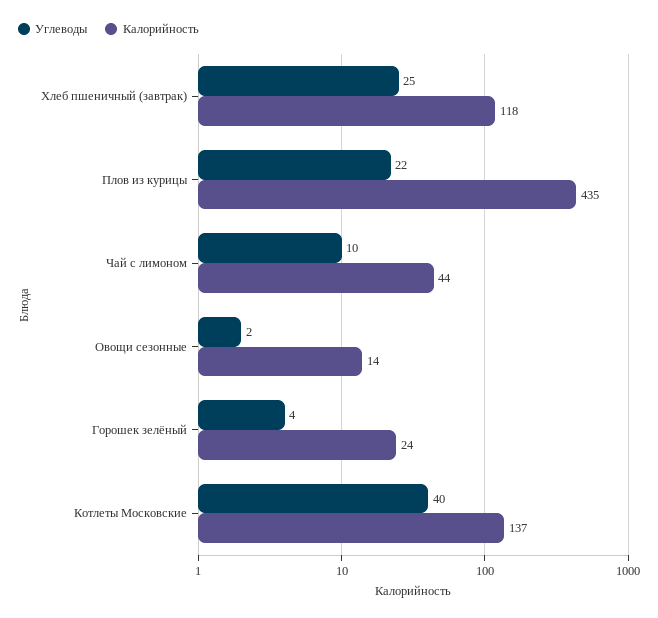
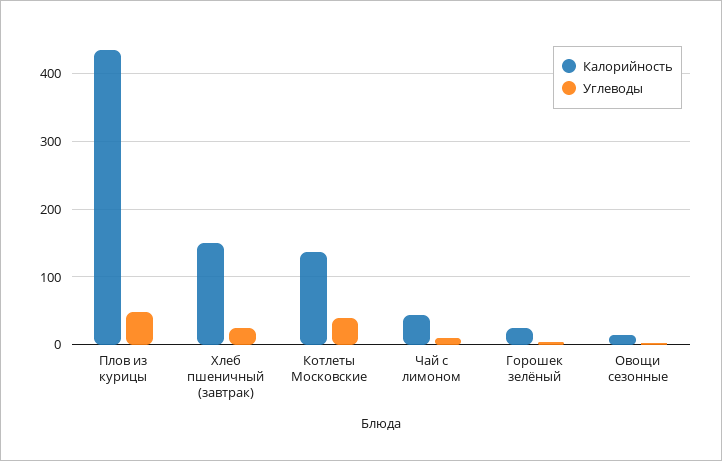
Калорийность, Хлеб пшеничный (завтрак): 118 -> 150
Углеводы, Плов из курицы: 22 -> 50

